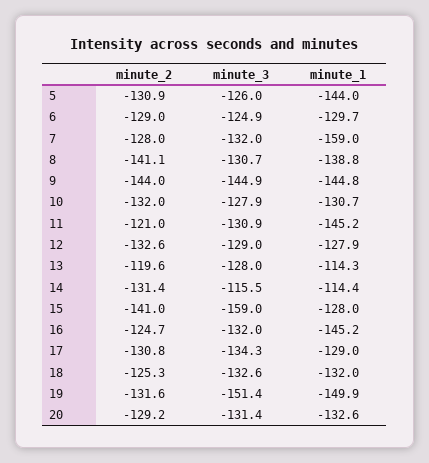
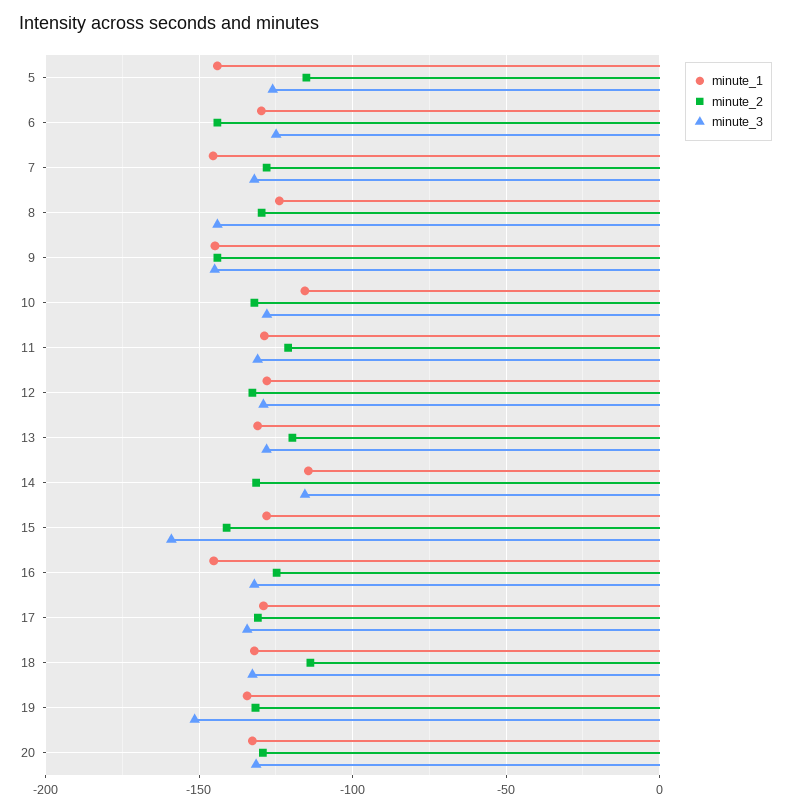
minute_2, 5: -130.9 -> -115
minute_2, 6: -129 -> -145
minute_1, 7: -159 -> -145
minute_2, 8: -141.1 -> -130
minute_3, 8: -130.7 -> -145
minute_1, 8: -138.8 -> -125
minute_1, 10: -130.7 -> -115
minute_1, 11: -145.2 -> -130
minute_1, 13: -114.3 -> -130
minute_2, 18: -125.3 -> -115
minute_1, 19: -149.9 -> -135

